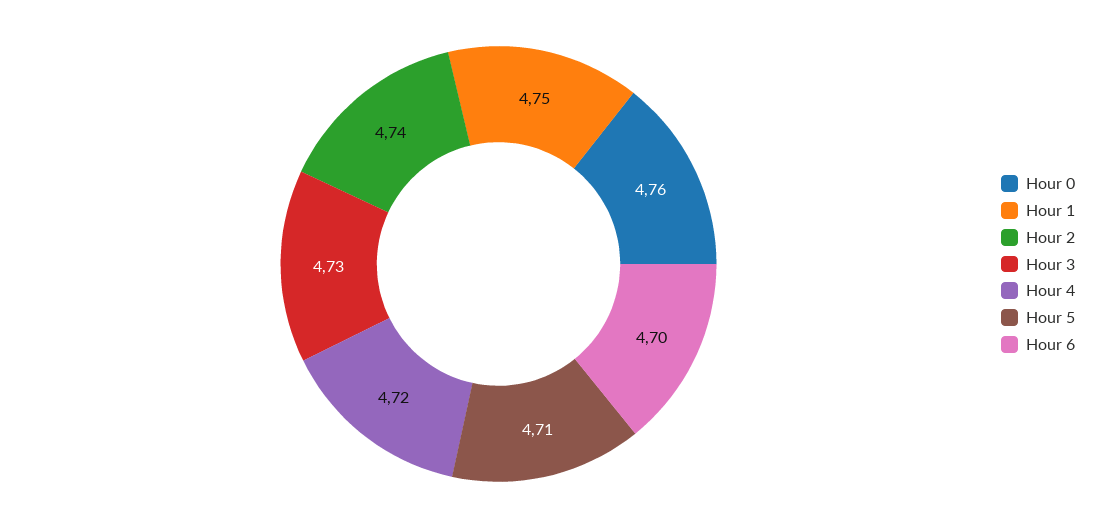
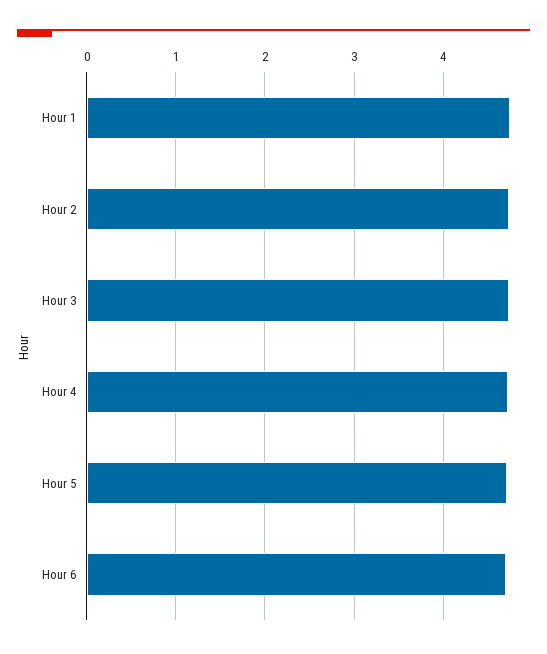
Hour 0: 4.76 -> none

